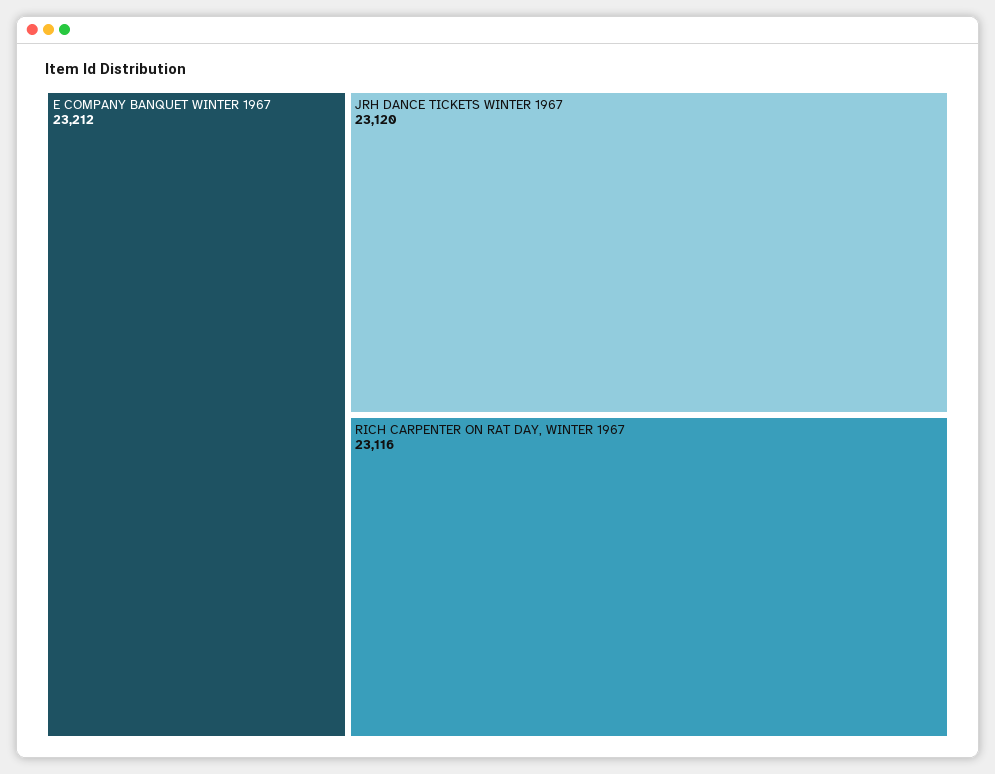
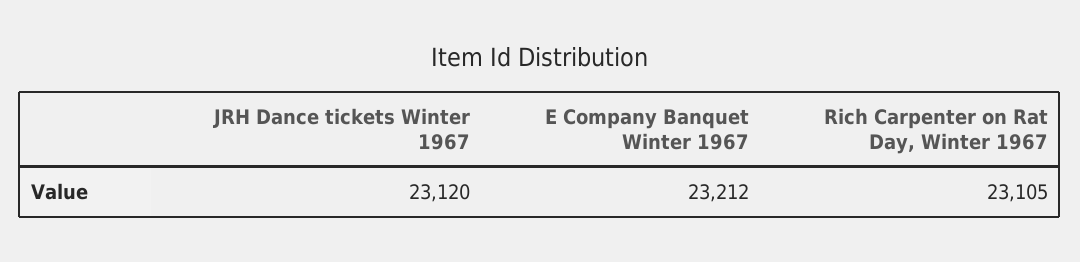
RICH CARPENTER ON RAT DAY, WINTER 1967: 23116 -> 23105

